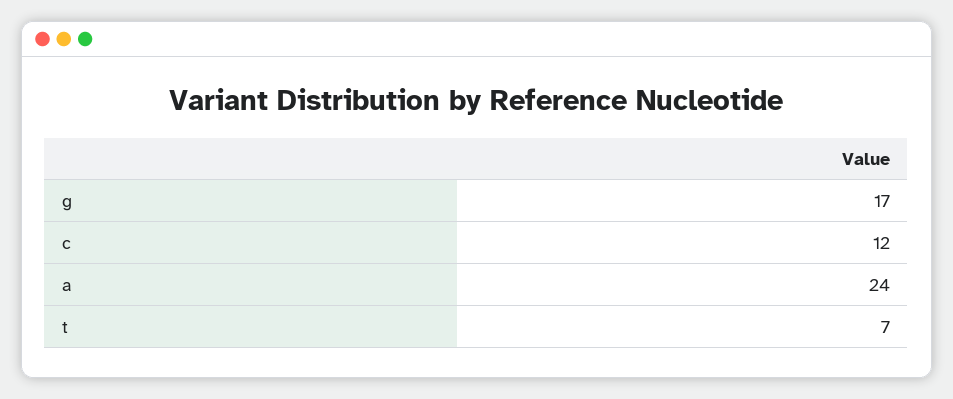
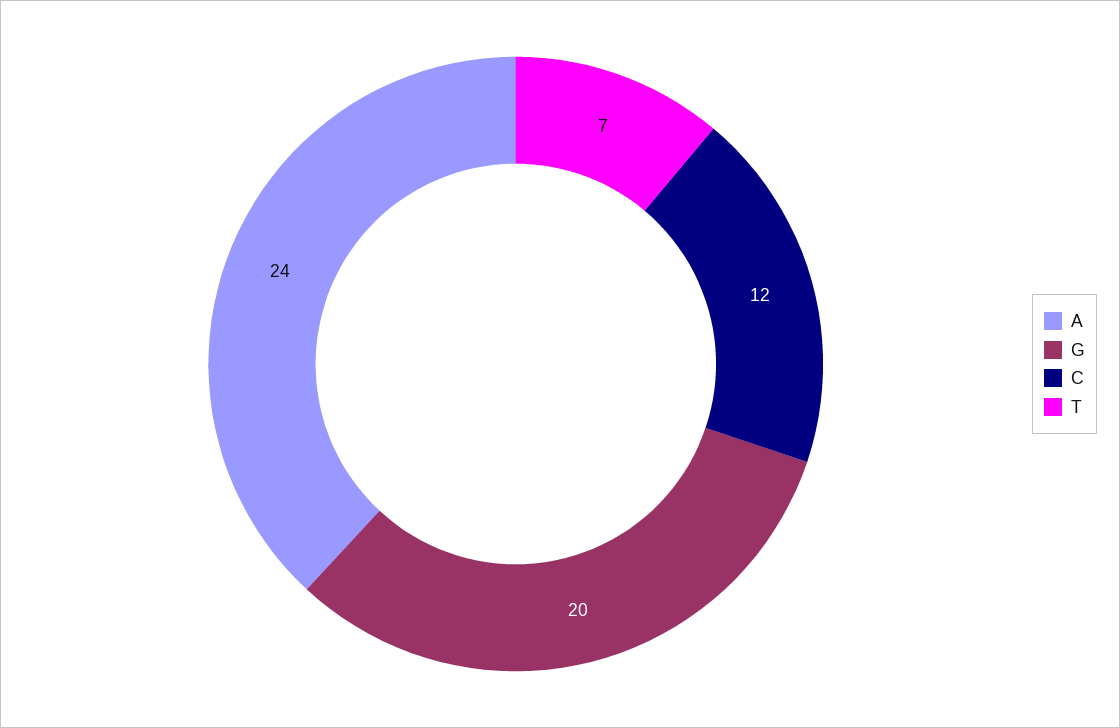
g: 17 -> 20

